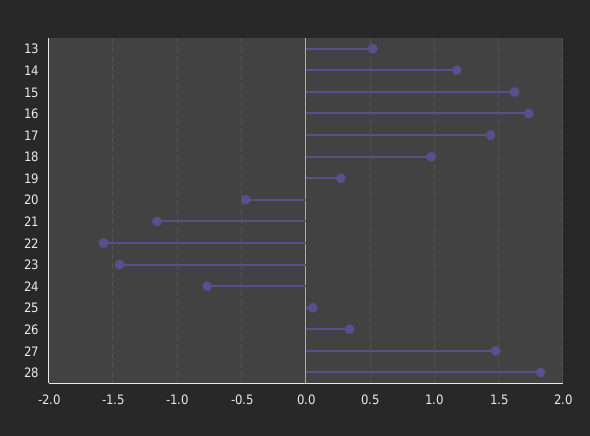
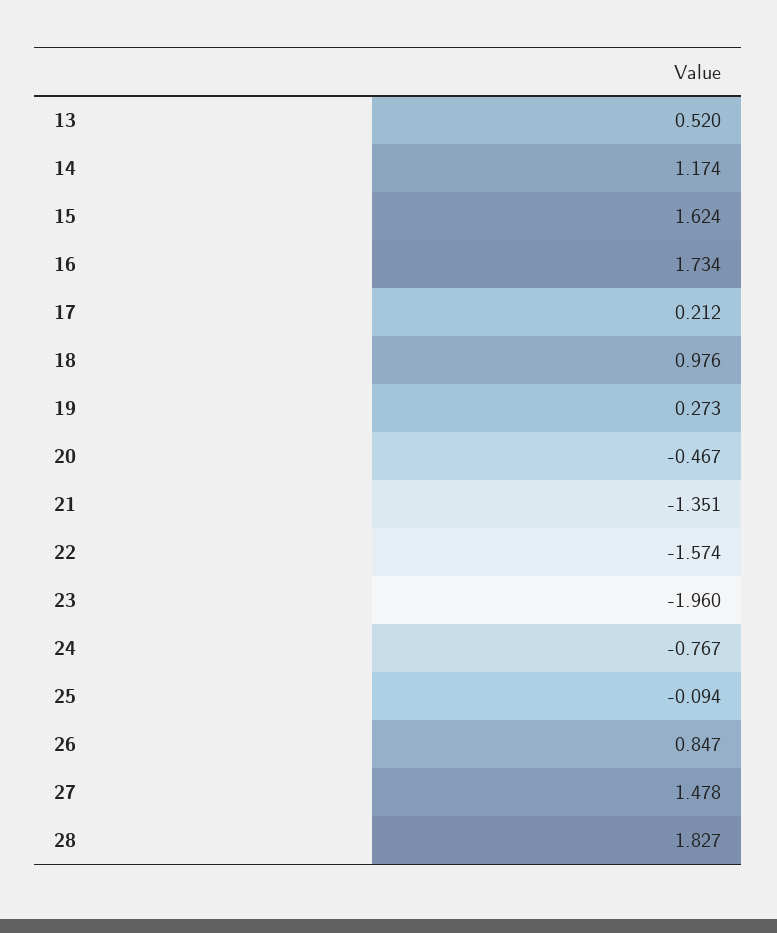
17: 1.45 -> 0.212
21: -1.15 -> -1.351
23: -1.45 -> -1.96
25: 0.05 -> -0.094
26: 0.35 -> 0.847

